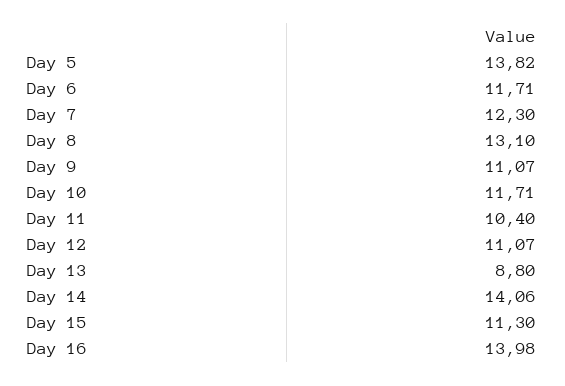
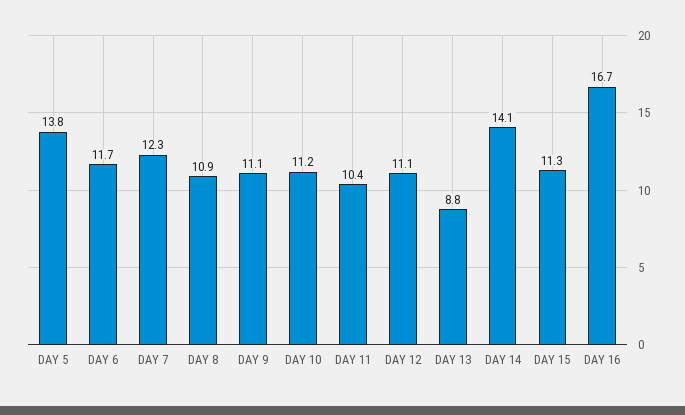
Day 8: 13.1 -> 10.9
Day 10: 11.71 -> 11.2
Day 16: 13.98 -> 16.7

